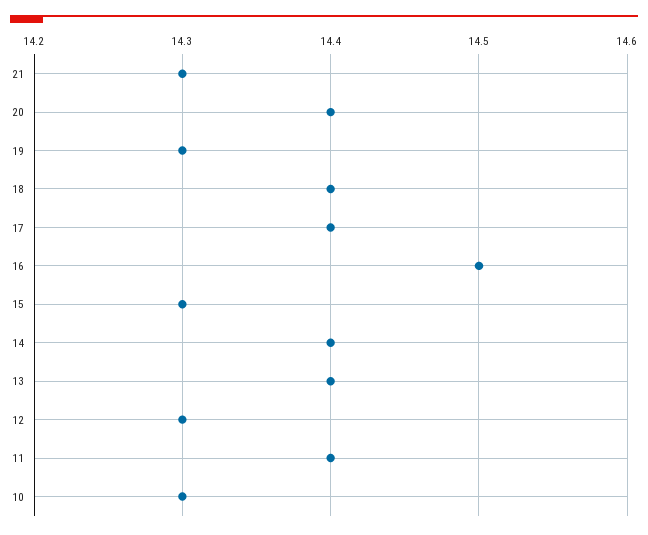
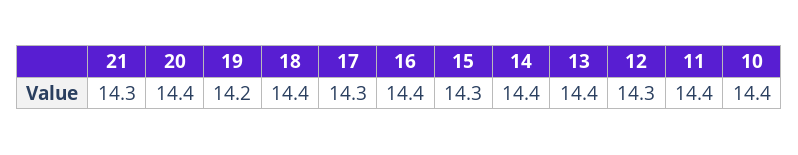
19: 14.3 -> 14.2
17: 14.4 -> 14.3
16: 14.5 -> 14.4
10: 14.3 -> 14.4

